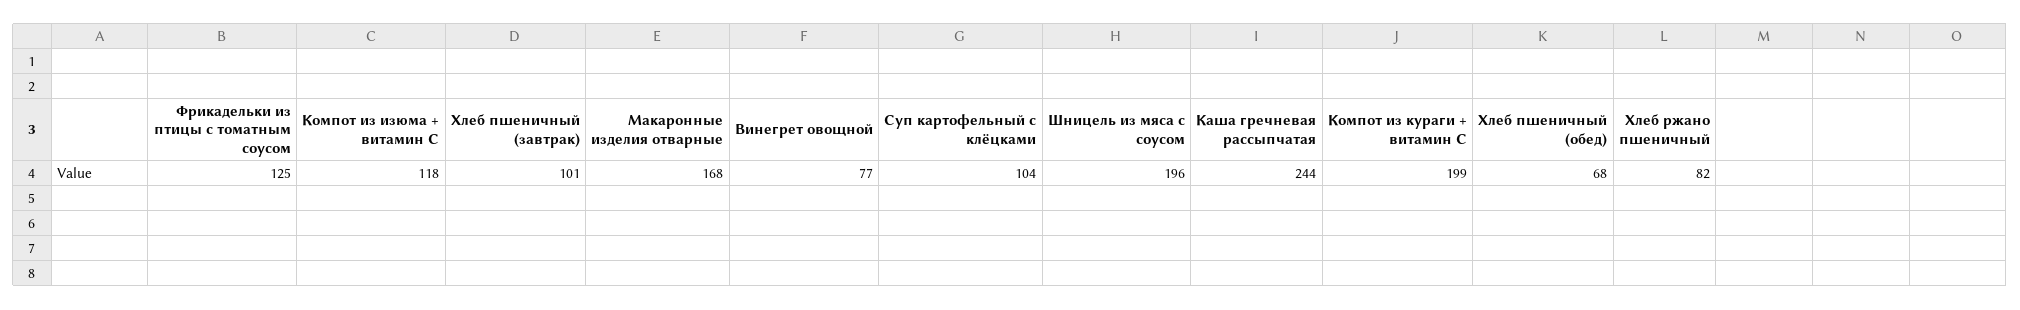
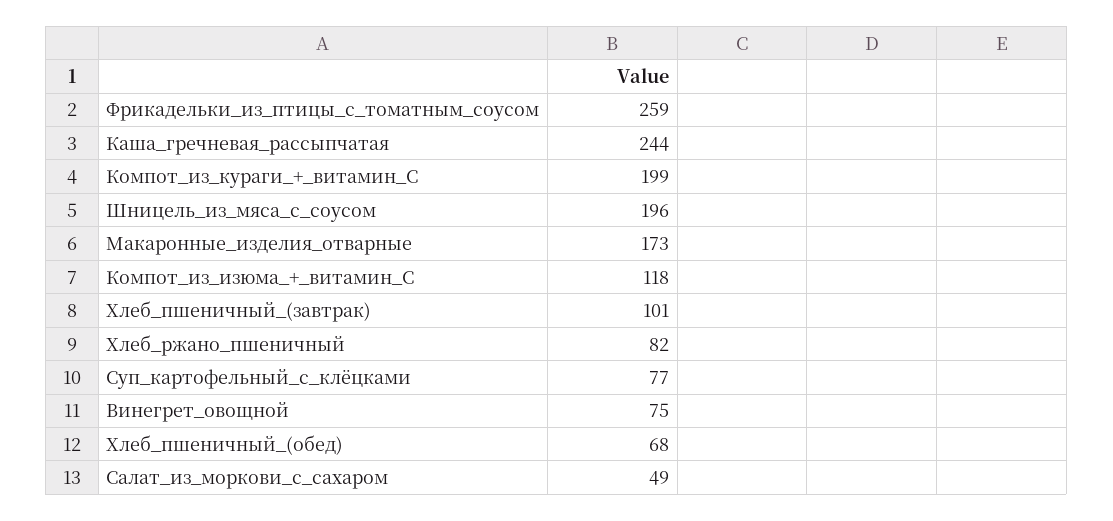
Фрикадельки из птицы с томатным соусом: 125 -> 259
Макаронные изделия отварные: 168 -> 173
Винегрет овощной: 77 -> 75
Суп картофельный с клёцками: 104 -> 77
Салат_из_моркови_с_сахаром: none -> 49

